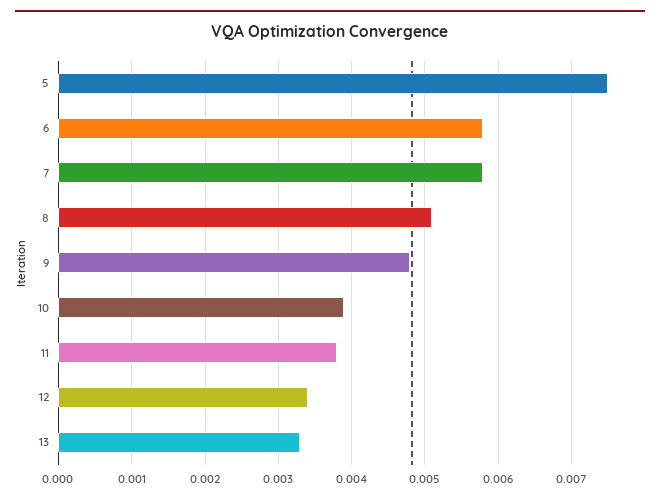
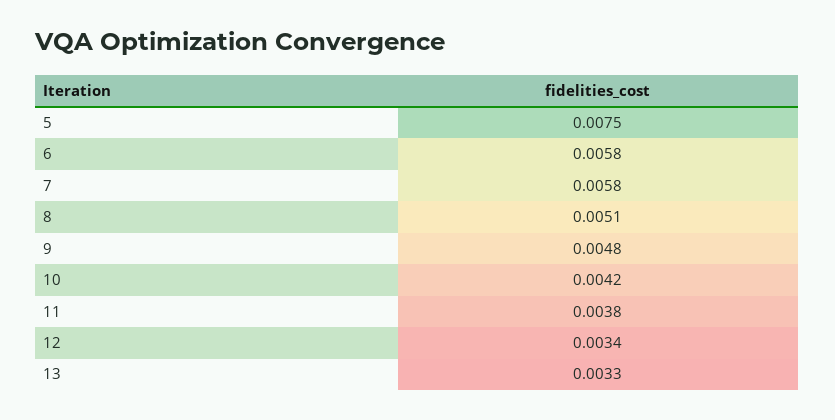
10: 0.0039 -> 0.0042

